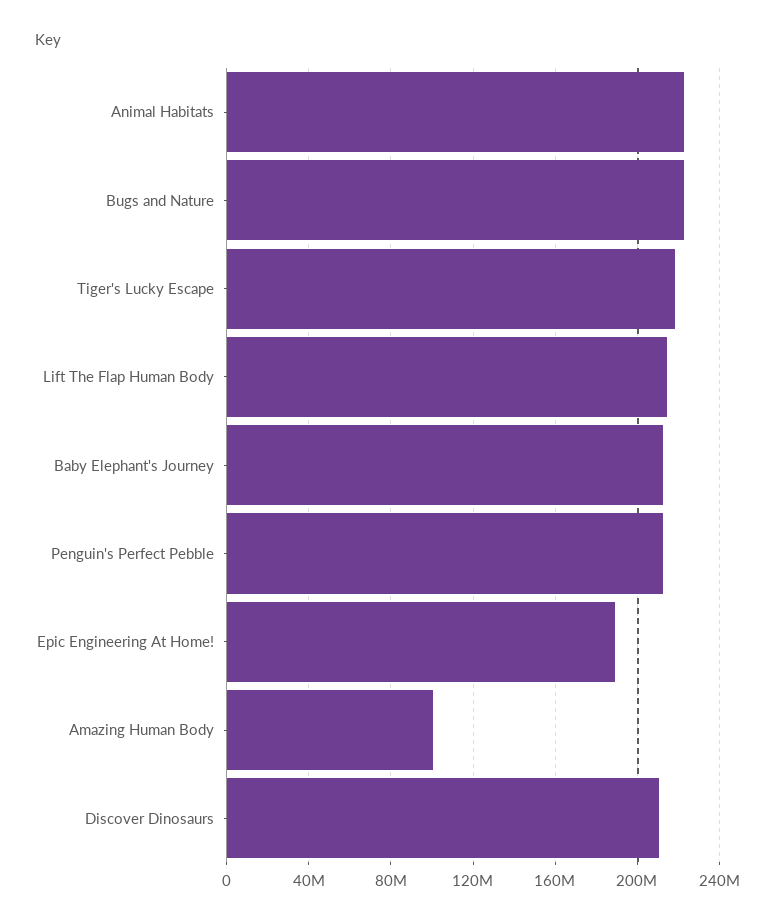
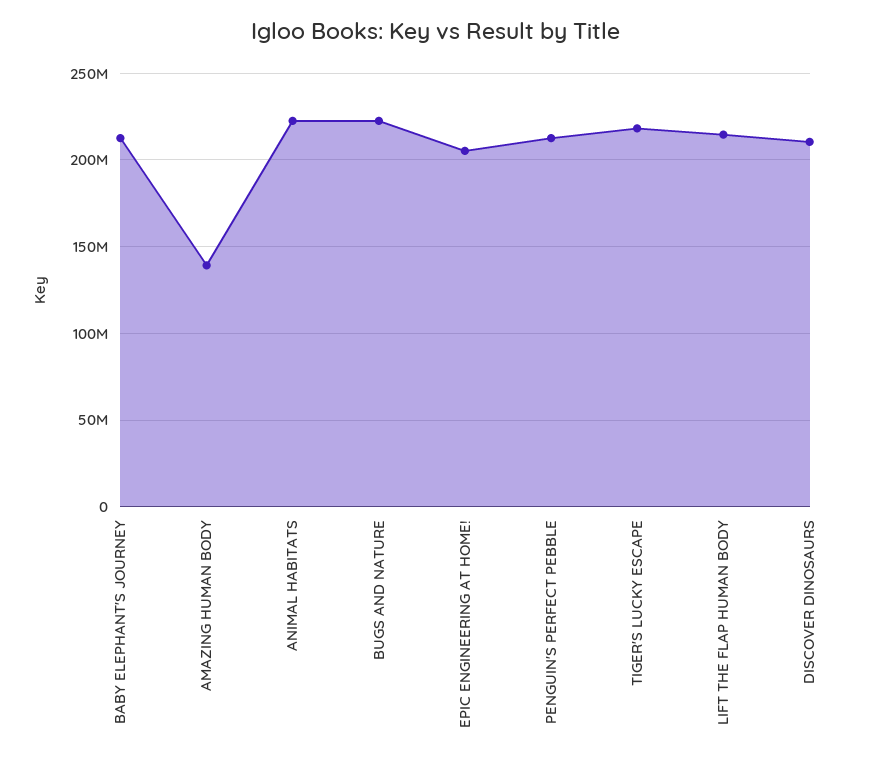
Epic Engineering At Home!: 190000000 -> 205000000
Amazing Human Body: 100000000 -> 140000000

